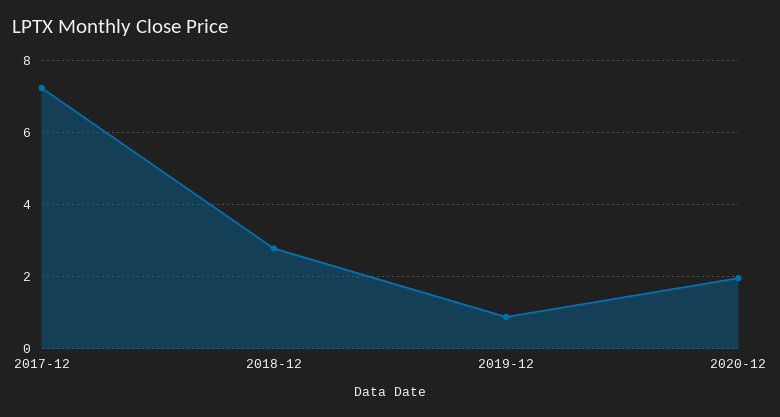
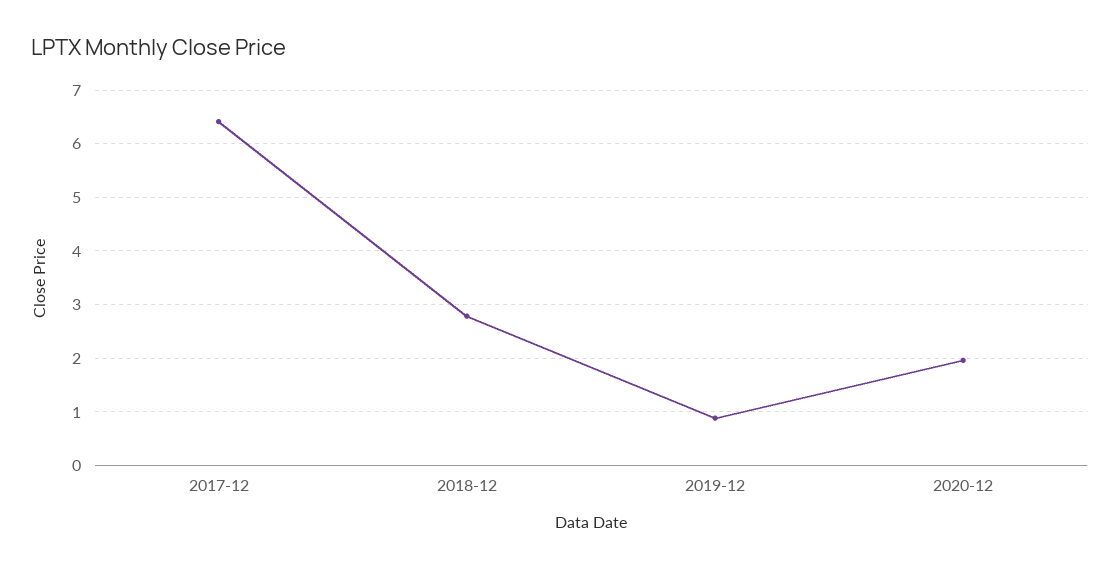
2017-12: 7.2 -> 6.4

